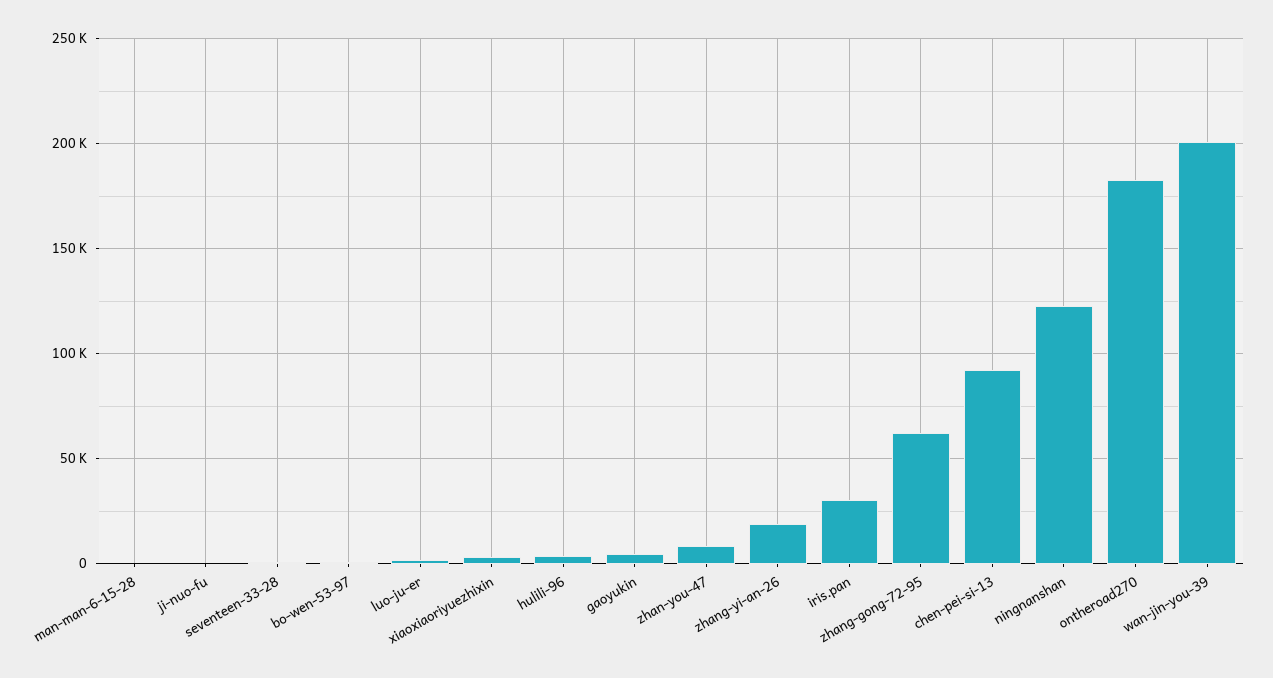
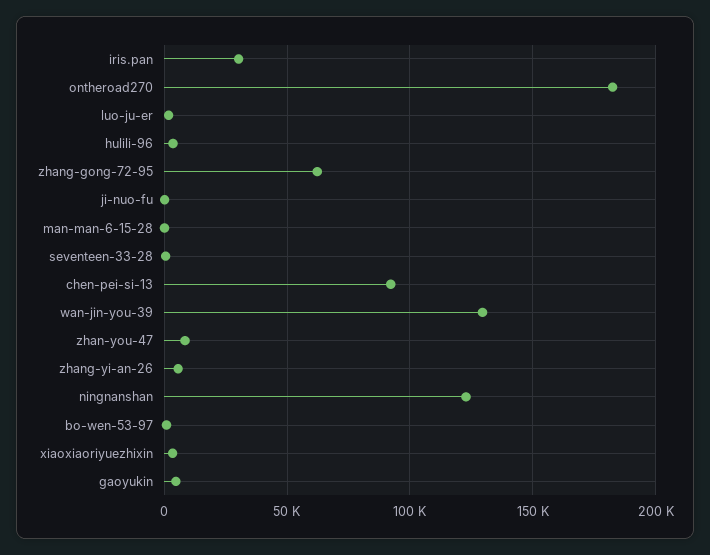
zhang-yi-an-26: 20000 -> 5000
wan-jin-you-39: 200000 -> 130000

